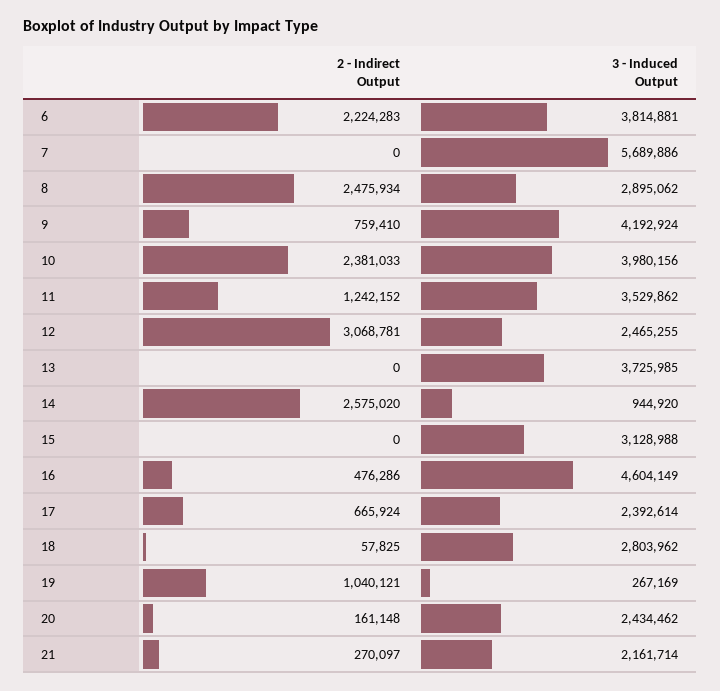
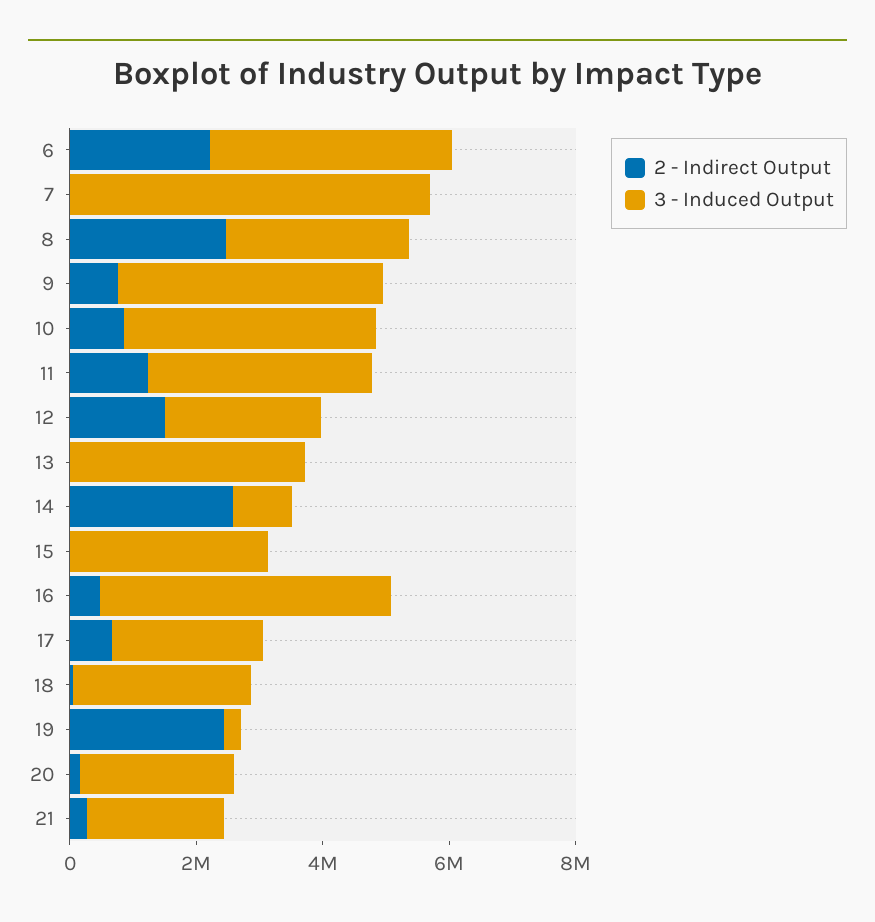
2 - Indirect Output, 10: 2381033 -> 1000000
2 - Indirect Output, 12: 3068781 -> 1500000
2 - Indirect Output, 19: 1040121 -> 2500000

